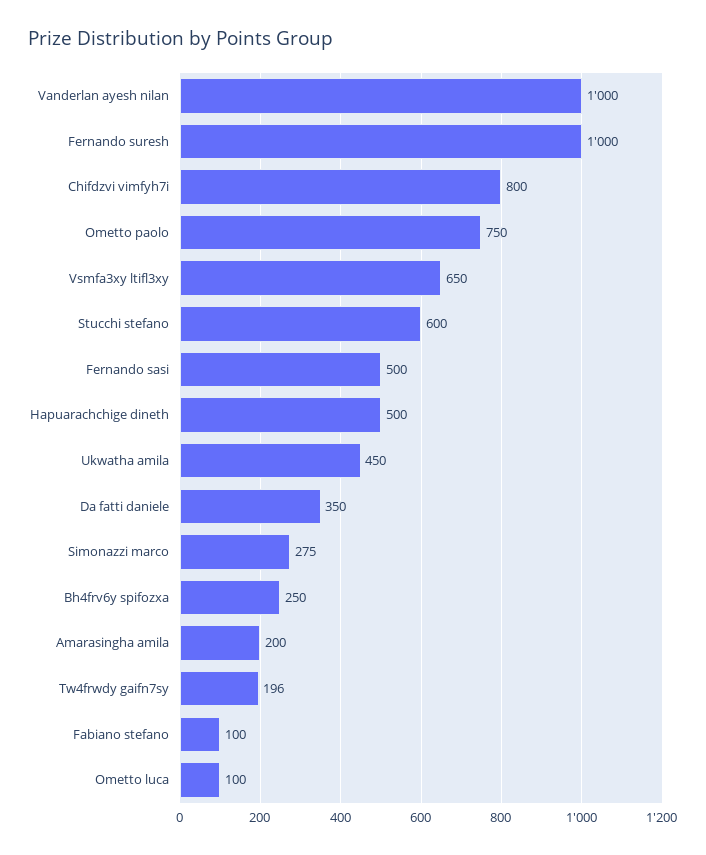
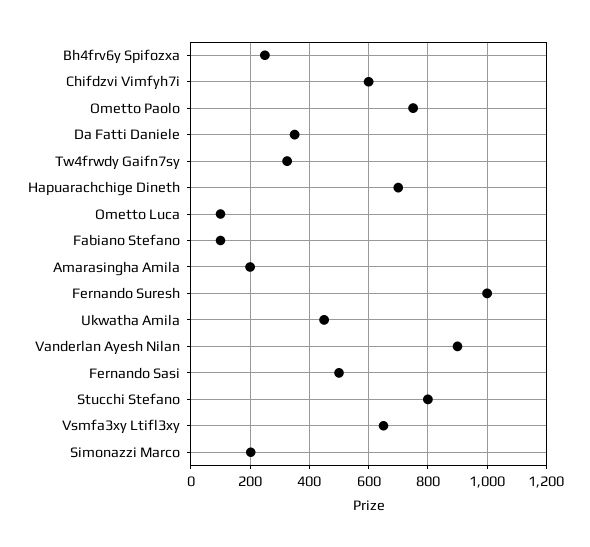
Vanderlan ayesh nilan: 1000 -> 900
Chifdzvi vimfyh7i: 800 -> 600
Stucchi stefano: 600 -> 800
Hapuarachchige dineth: 500 -> 700
Simonazzi marco: 275 -> 200
Tw4frwdy gaifn7sy: 196 -> 325

